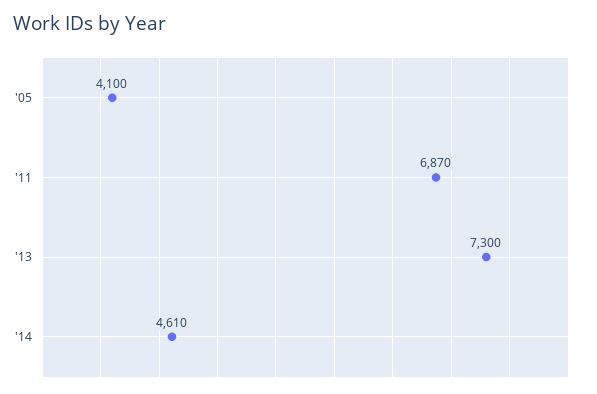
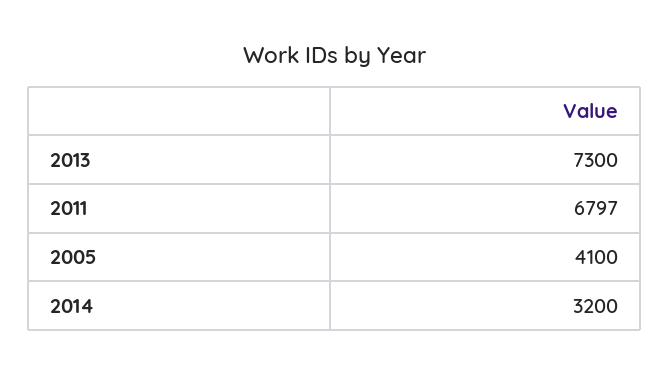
'11: 6870 -> 6797
'14: 4610 -> 3200

